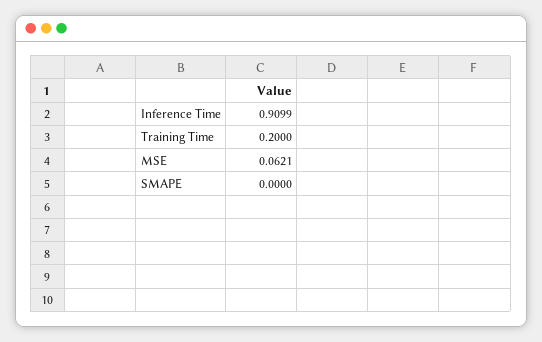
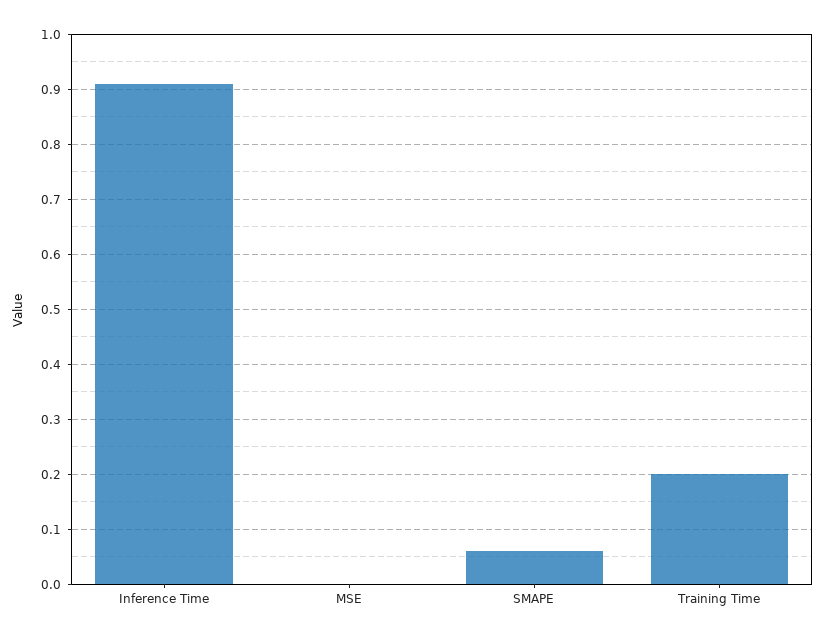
MSE: 0.0621 -> 0
SMAPE: 0 -> 0.06

